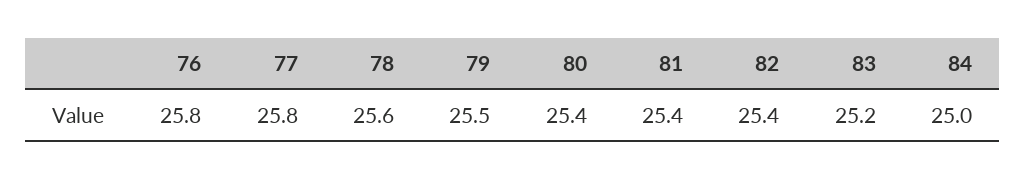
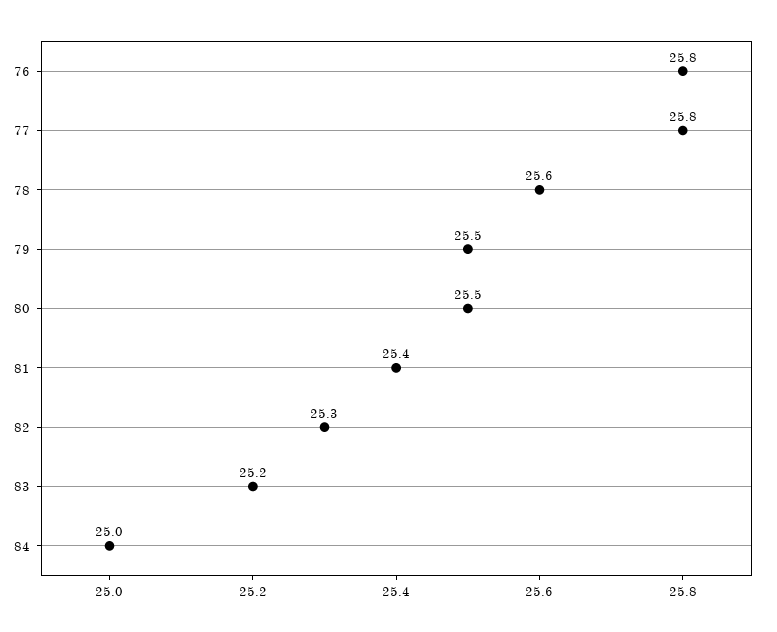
80: 25.4 -> 25.5
82: 25.4 -> 25.3

